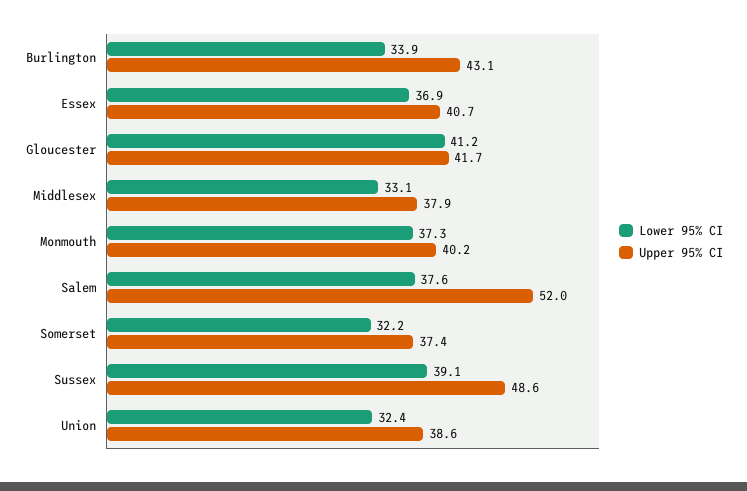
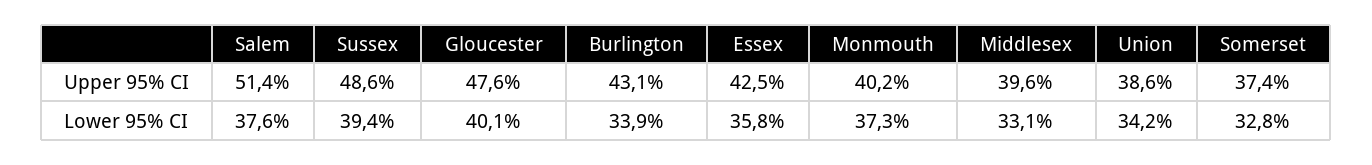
Lower 95% CI, Essex: 36.9 -> 35.8
Upper 95% CI, Essex: 40.7 -> 42.5
Lower 95% CI, Gloucester: 41.2 -> 40.1
Upper 95% CI, Gloucester: 41.7 -> 47.6
Upper 95% CI, Middlesex: 37.9 -> 39.6
Upper 95% CI, Salem: 52 -> 51.4
Lower 95% CI, Somerset: 32.2 -> 32.8
Lower 95% CI, Sussex: 39.1 -> 39.4
Lower 95% CI, Union: 32.4 -> 34.2

